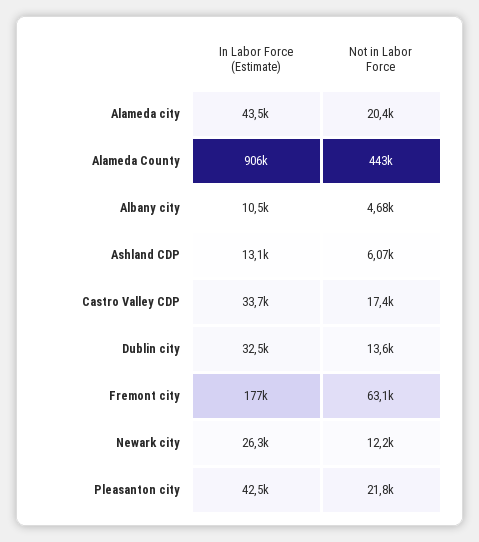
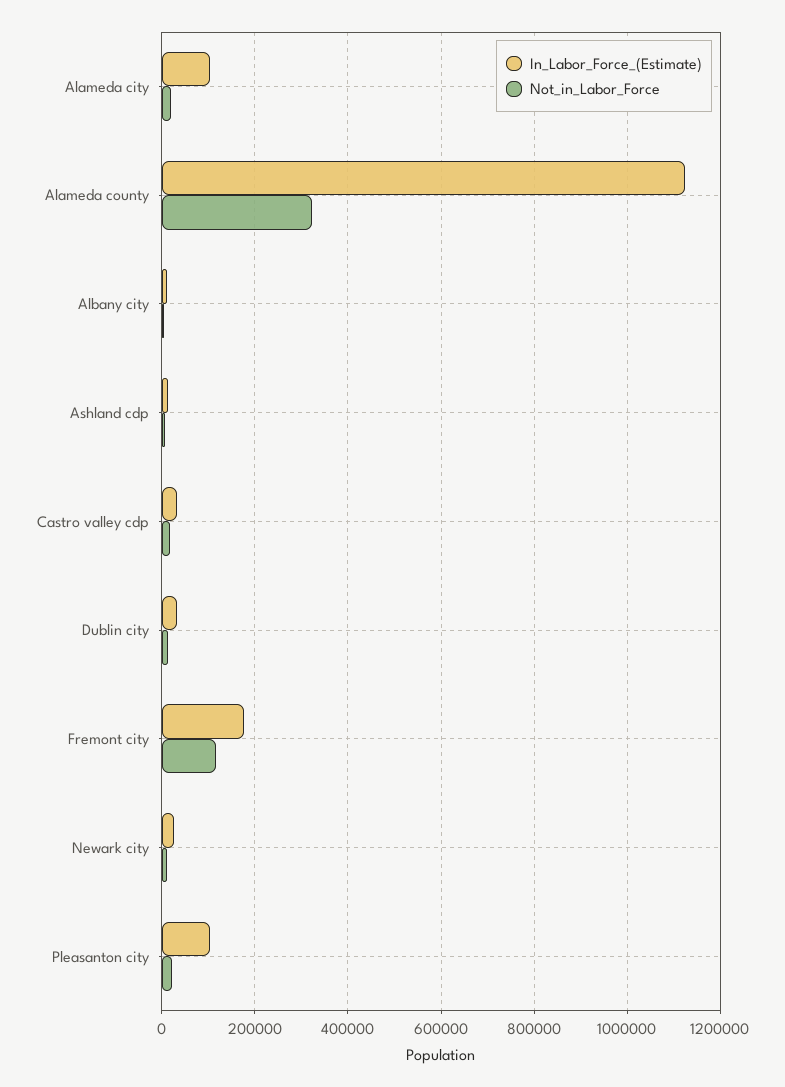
In Labor Force (Estimate), Alameda city: 43500 -> 100000
In Labor Force (Estimate), Alameda County: 906000 -> 1120000
Not in Labor Force, Alameda County: 443000 -> 320000
Not in Labor Force, Fremont city: 63100 -> 120000
In Labor Force (Estimate), Pleasanton city: 42500 -> 100000

